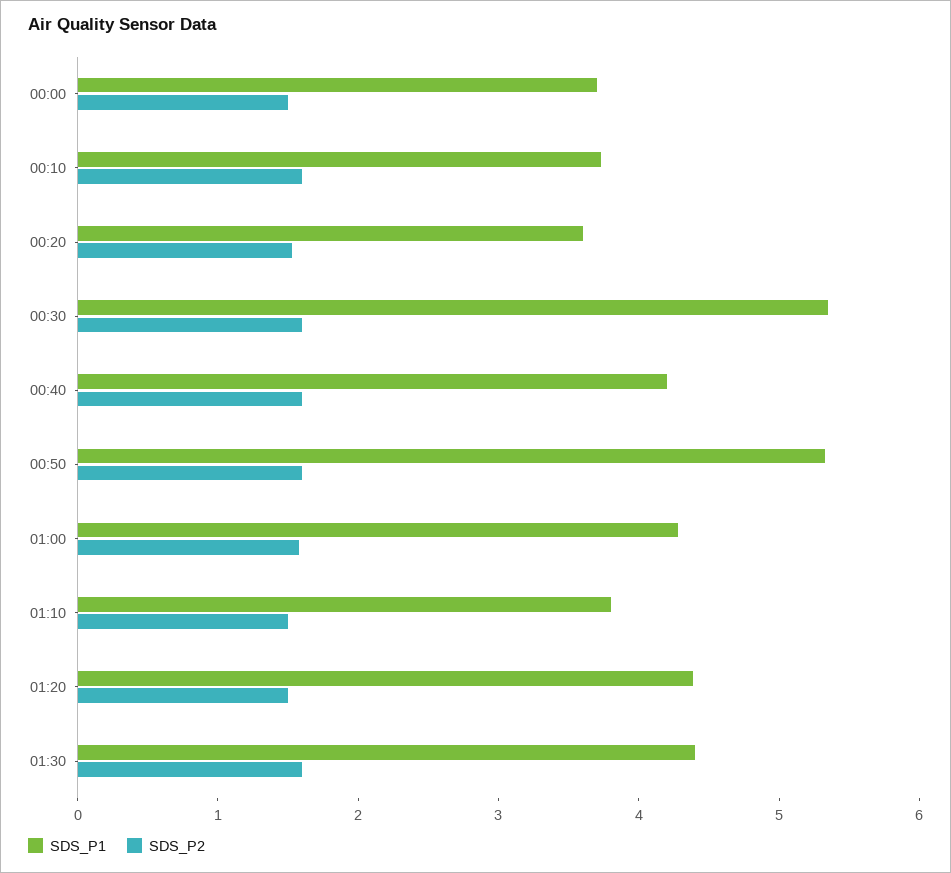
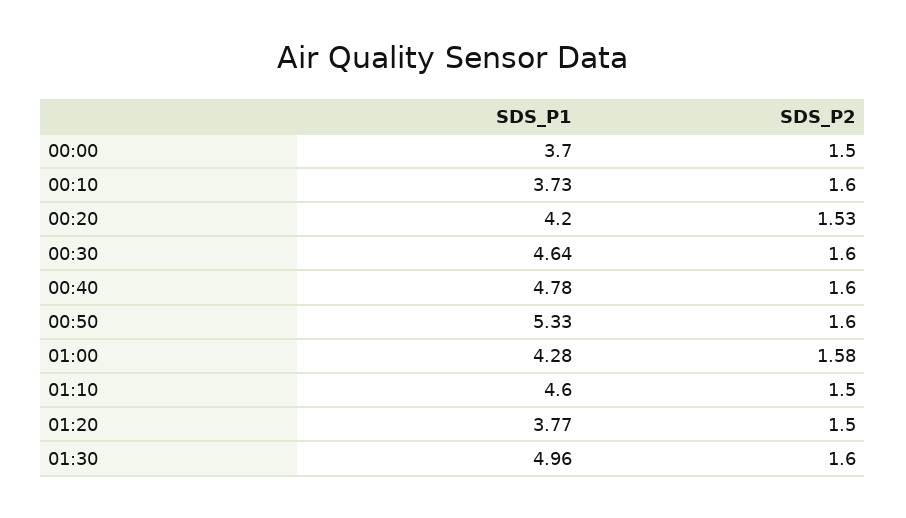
SDS_P1, 00:20: 3.6 -> 4.2
SDS_P1, 00:30: 5.4 -> 4.64
SDS_P1, 00:40: 4.2 -> 4.78
SDS_P1, 01:10: 3.8 -> 4.6
SDS_P1, 01:20: 4.4 -> 3.77
SDS_P1, 01:30: 4.4 -> 4.96

